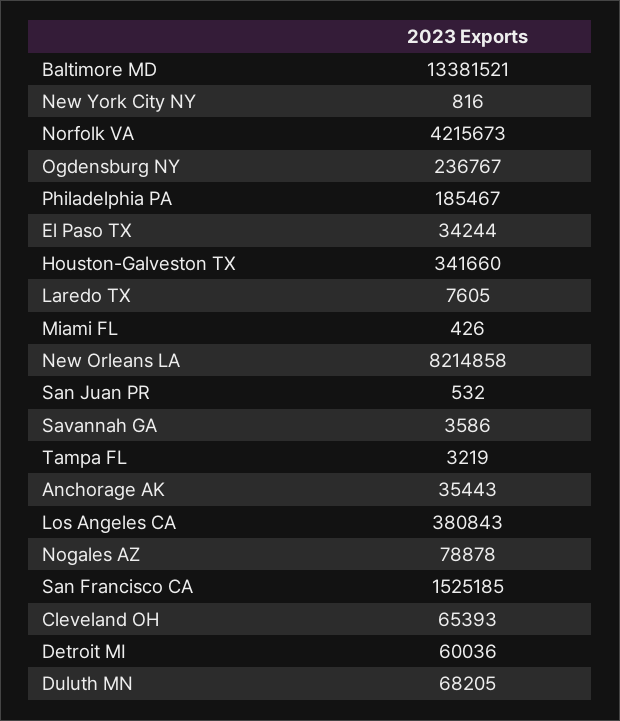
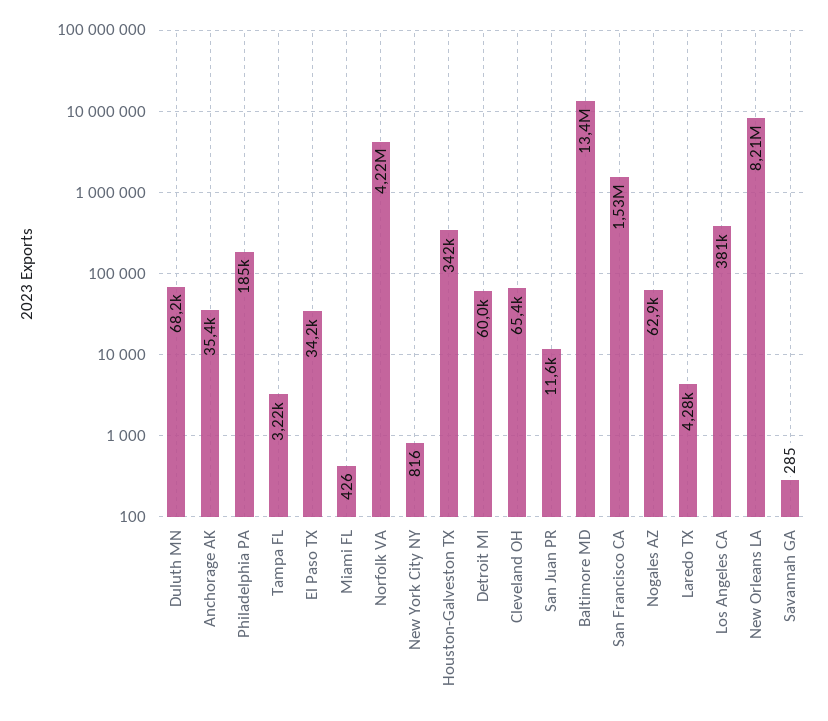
Ogdensburg NY: 236767 -> none
Laredo TX: 7605 -> 4280
San Juan PR: 532 -> 11600
Savannah GA: 3586 -> 285
Nogales AZ: 78878 -> 62900

